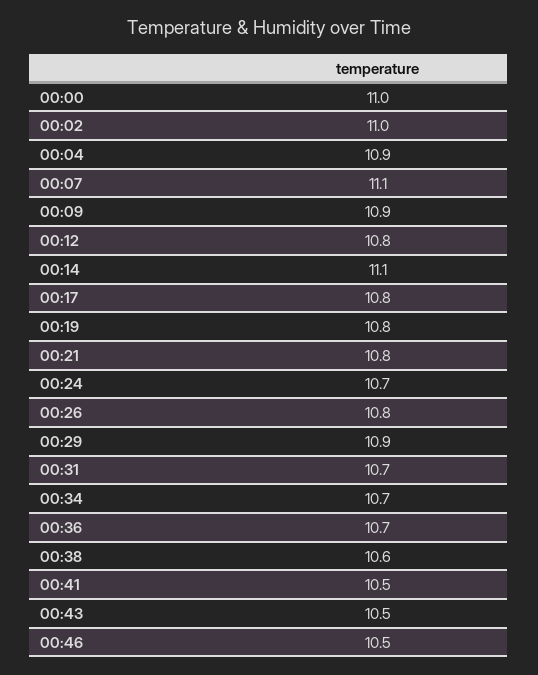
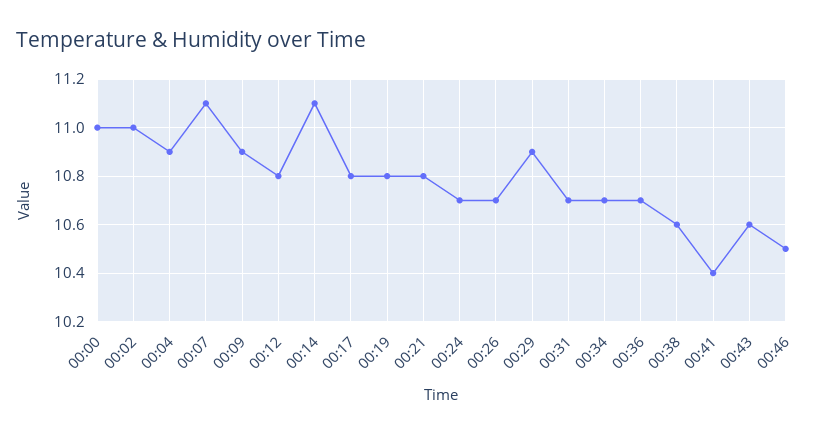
00:26: 10.8 -> 10.7
00:41: 10.5 -> 10.4
00:43: 10.5 -> 10.6

